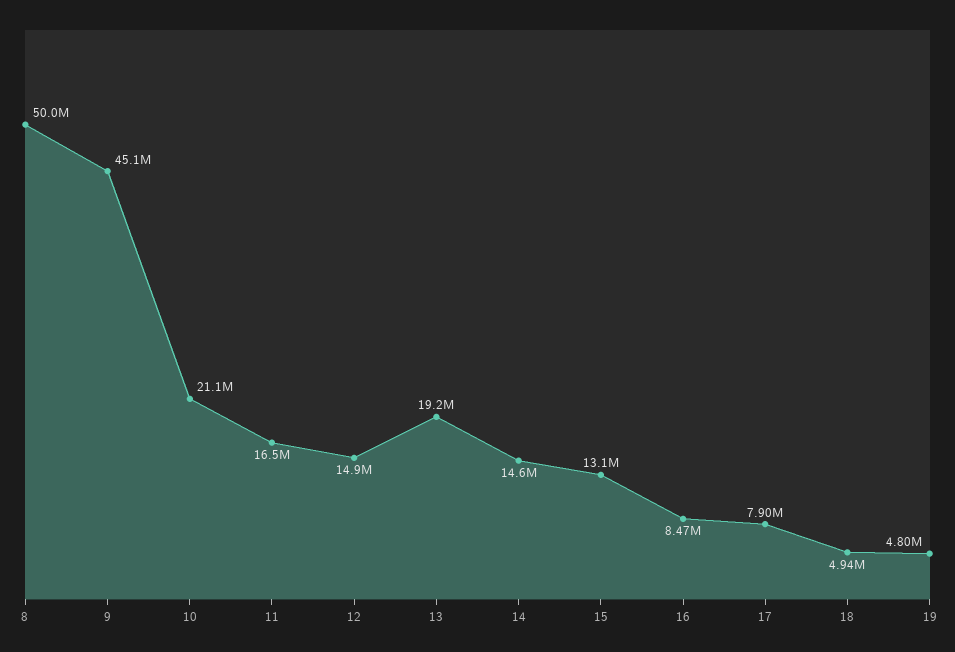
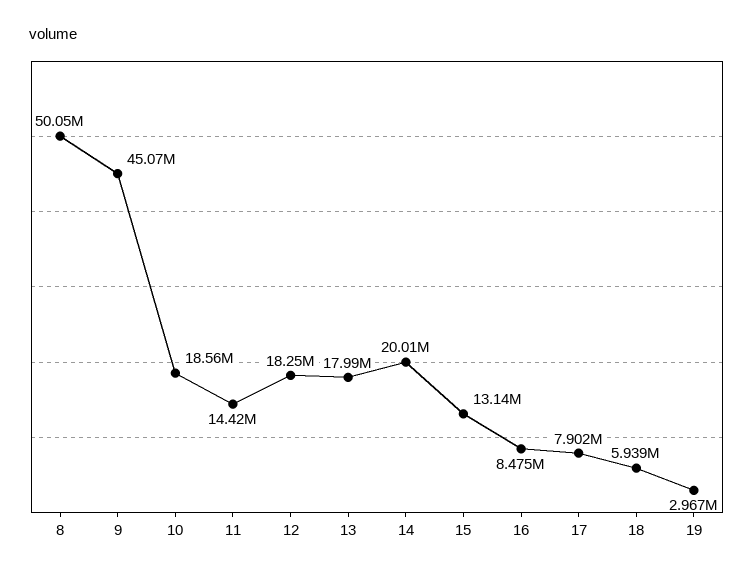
10: 21100000 -> 18560000
11: 16500000 -> 14420000
12: 14900000 -> 18250000
13: 19200000 -> 17990000
14: 14600000 -> 20010000
18: 4940000 -> 5939000
19: 4800000 -> 2967000

